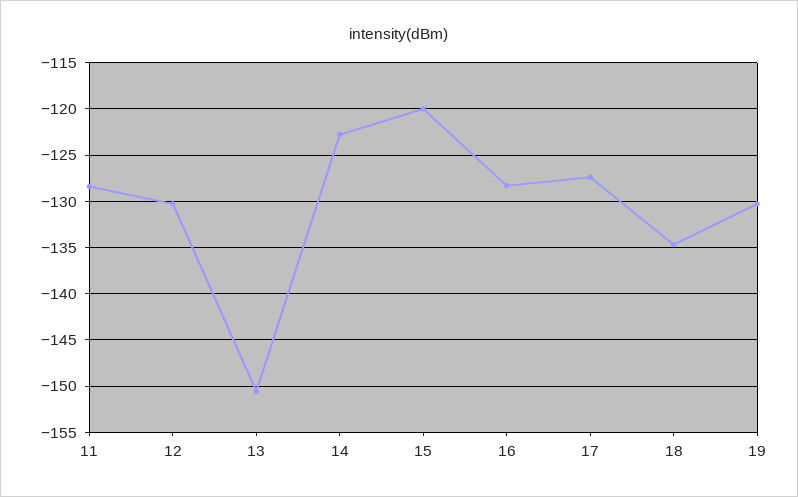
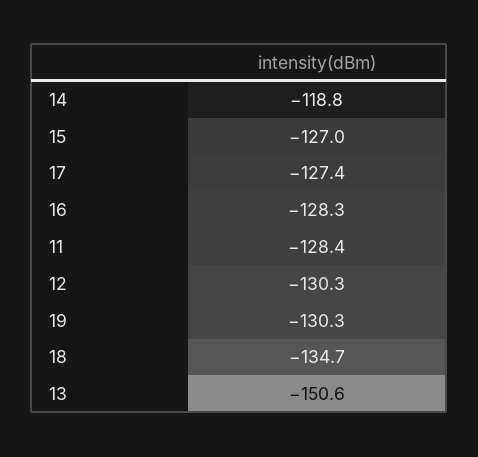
14: -123 -> -118.8
15: -120 -> -127

